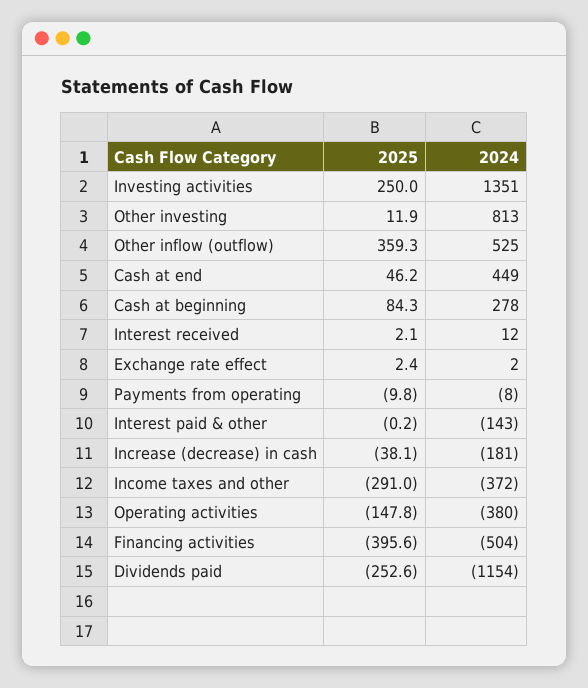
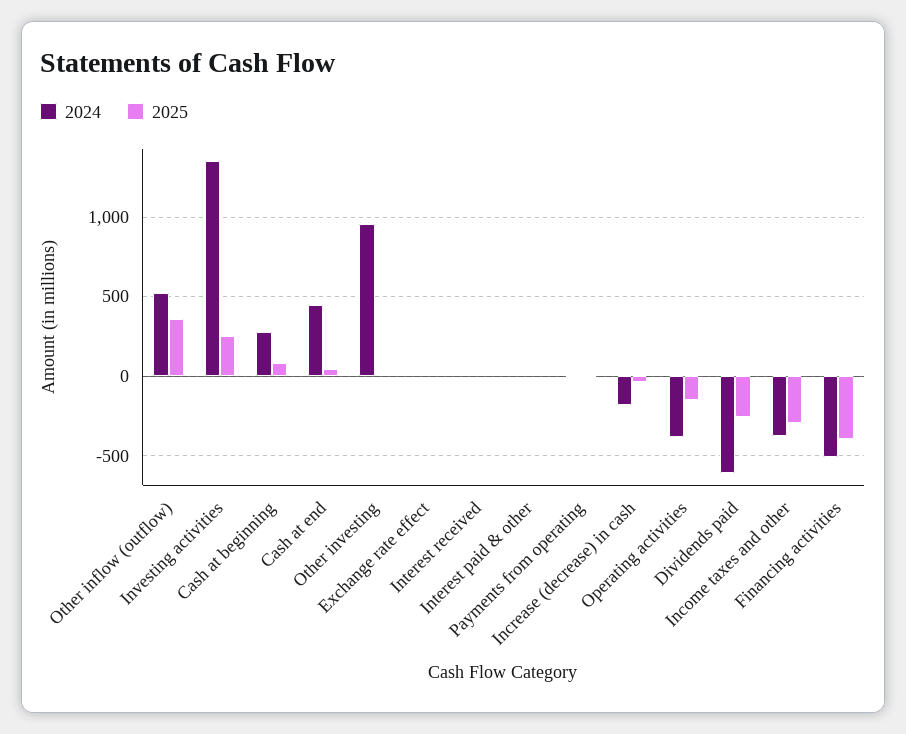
2024, Other investing: 813 -> 950
2024, Interest paid & other: -143 -> 0
2024, Dividends paid: -1154 -> -600

